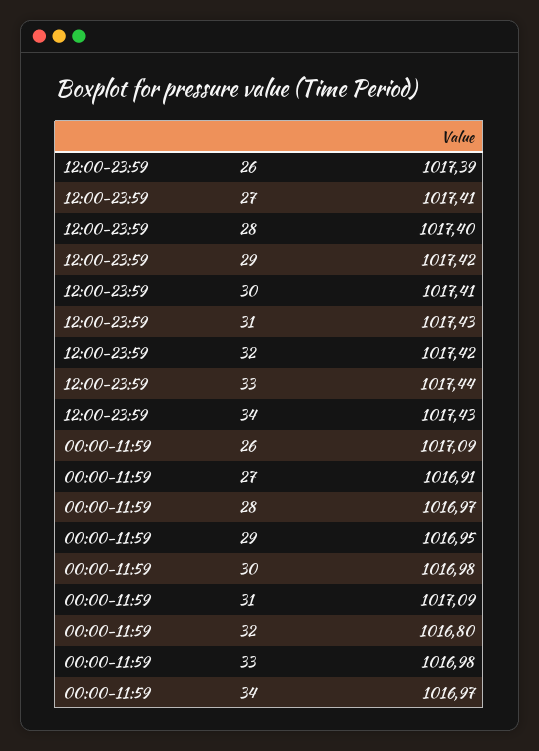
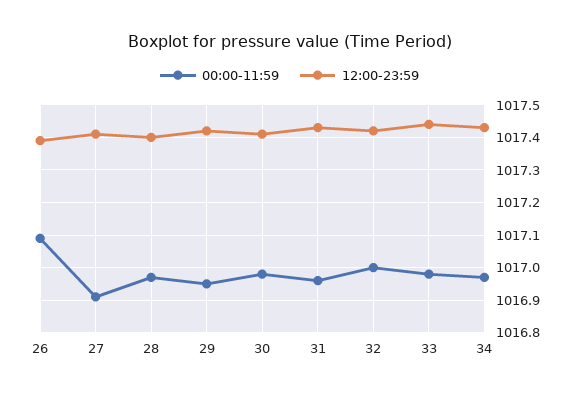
00:00-11:59, 31: 1017.09 -> 1016.95
00:00-11:59, 32: 1016.8 -> 1017

